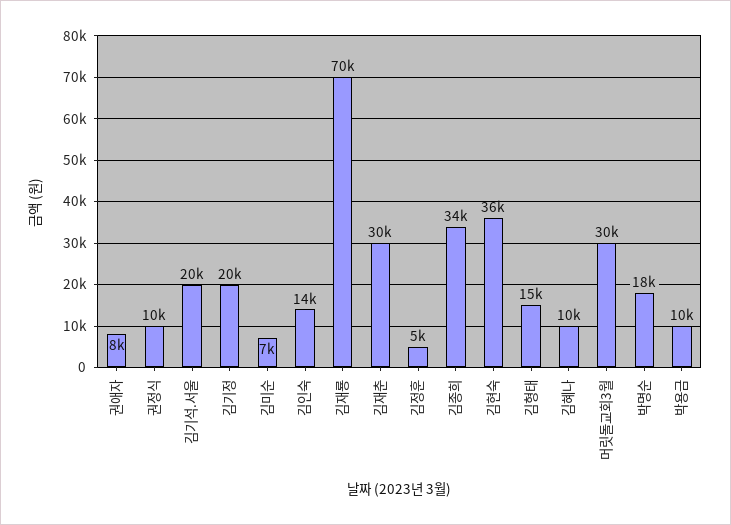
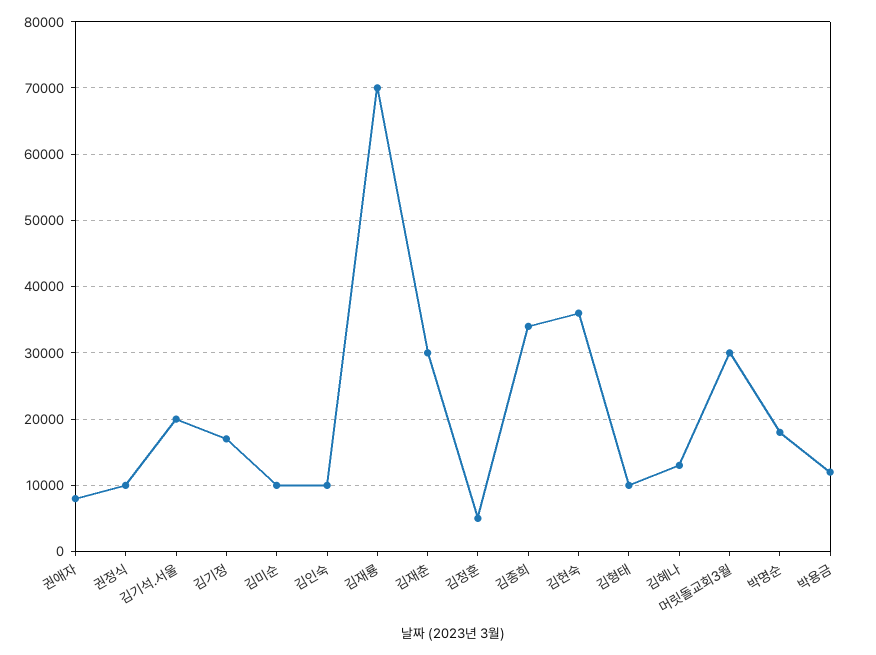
김기정: 20000 -> 17000
김미순: 7000 -> 10000
김인숙: 14000 -> 10000
김형태: 15000 -> 10000
김혜나: 10000 -> 13000
박용금: 10000 -> 12000

